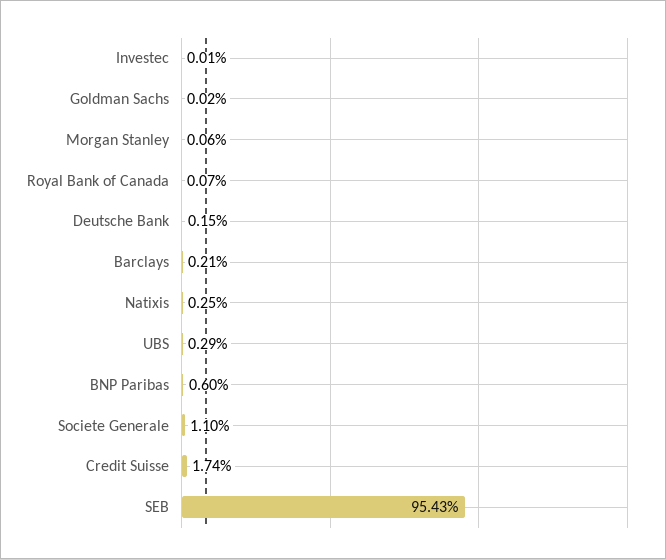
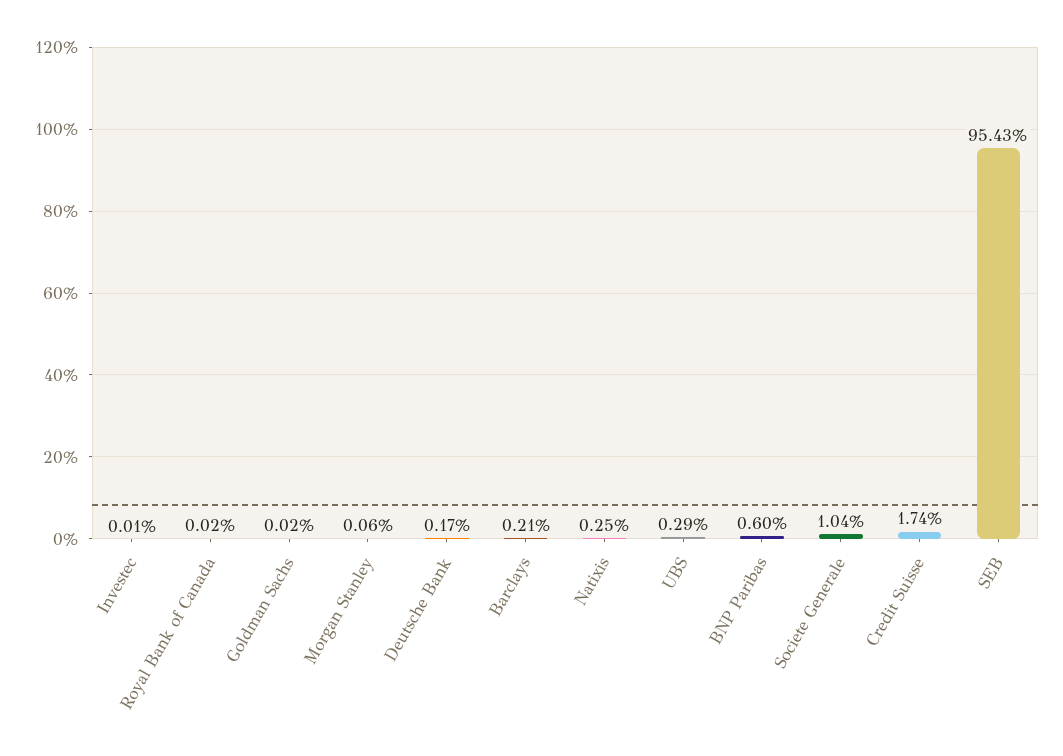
Royal Bank of Canada: 0.07 -> 0.02
Deutsche Bank: 0.15 -> 0.17
Societe Generale: 1.1 -> 1.04

